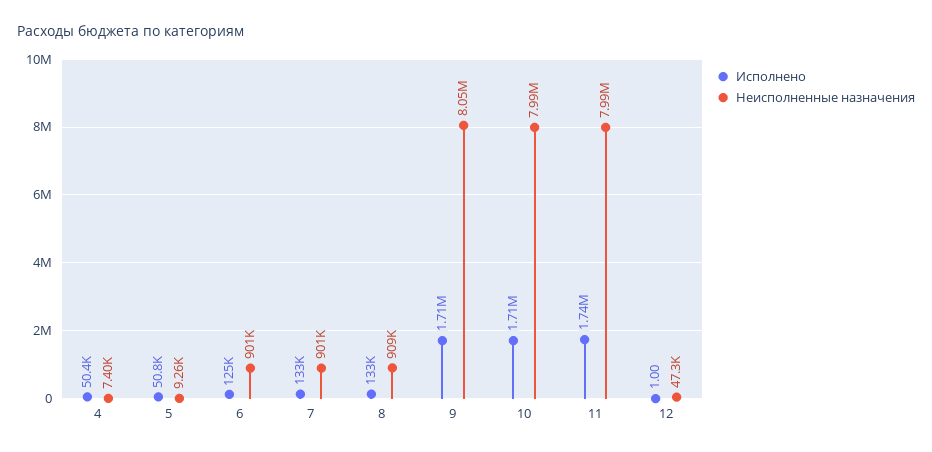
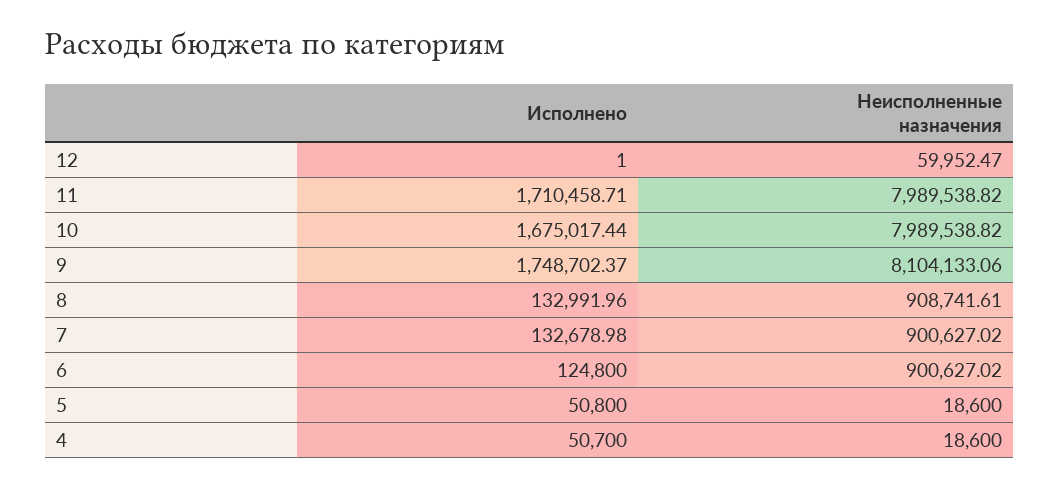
Исполнено, 4: 50400 -> 50700
Неисполненные назначения, 4: 7400 -> 18600
Неисполненные назначения, 5: 9260 -> 18600
Исполнено, 9: 1710000 -> 1748702.37
Неисполненные назначения, 9: 8050000 -> 8104133.06
Исполнено, 10: 1710000 -> 1675017.44
Исполнено, 11: 1740000 -> 1710458.71
Неисполненные назначения, 12: 47300 -> 59952.47

